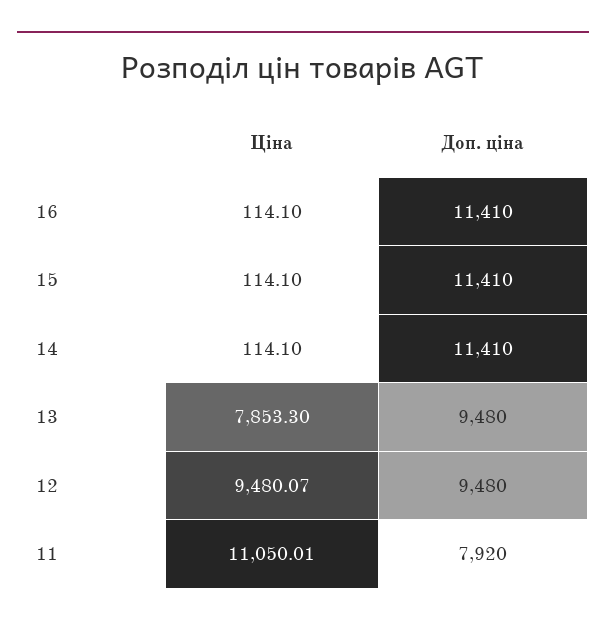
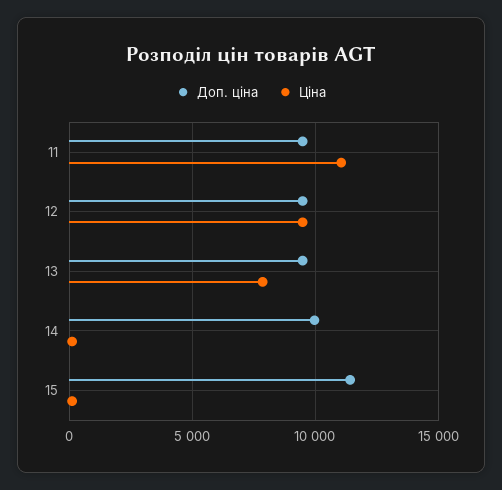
Ціна, 16: 114.1 -> none
Доп. ціна, 16: 11410 -> none
Доп. ціна, 14: 11410 -> 10000
Доп. ціна, 11: 7920 -> 9500

